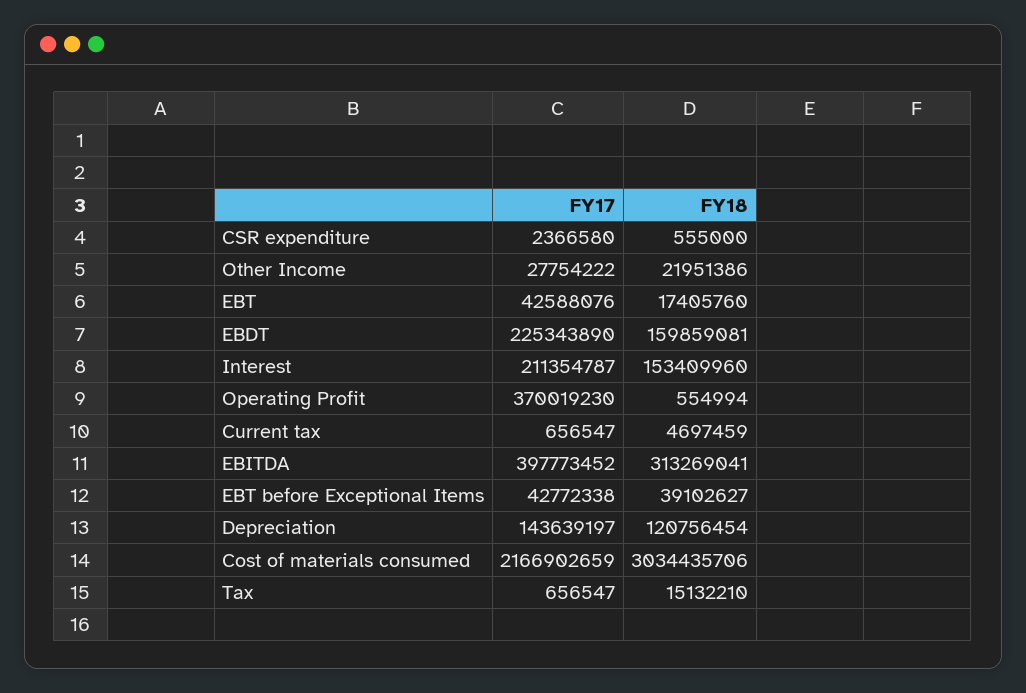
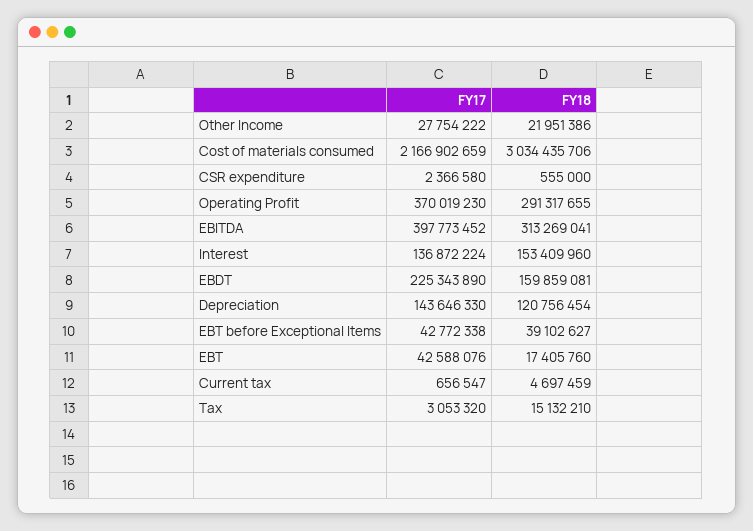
FY17, Interest: 211354787 -> 136872224
FY18, Operating Profit: 554994 -> 291317655
FY17, Depreciation: 143639197 -> 143646330
FY17, Tax: 656547 -> 3053320

